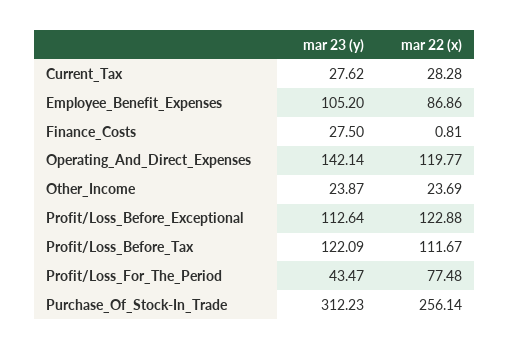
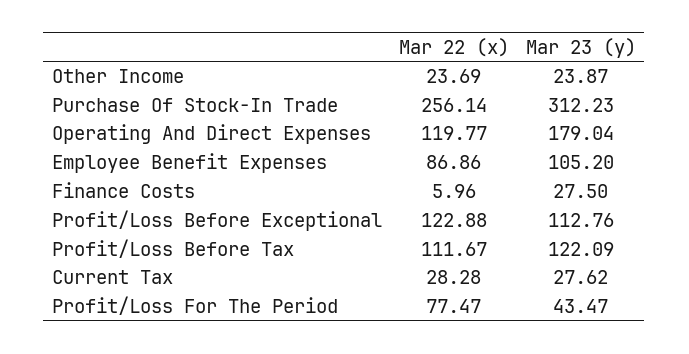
mar 22 (x), Finance_Costs: 0.81 -> 5.96
mar 23 (y), Operating_And_Direct_Expenses: 142.14 -> 179.04
mar 23 (y), Profit/Loss_Before_Exceptional: 112.64 -> 112.76
mar 22 (x), Profit/Loss_For_The_Period: 77.48 -> 77.47

